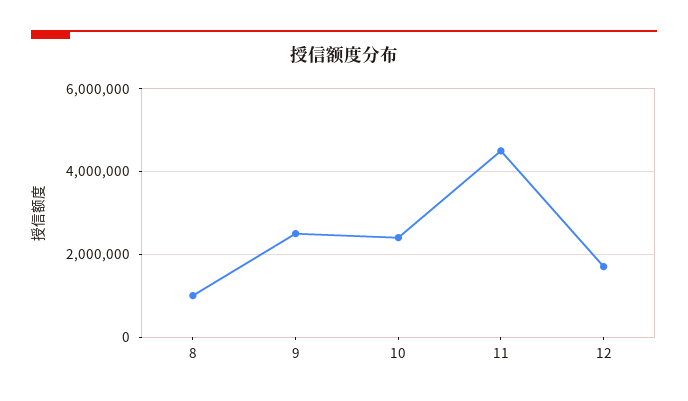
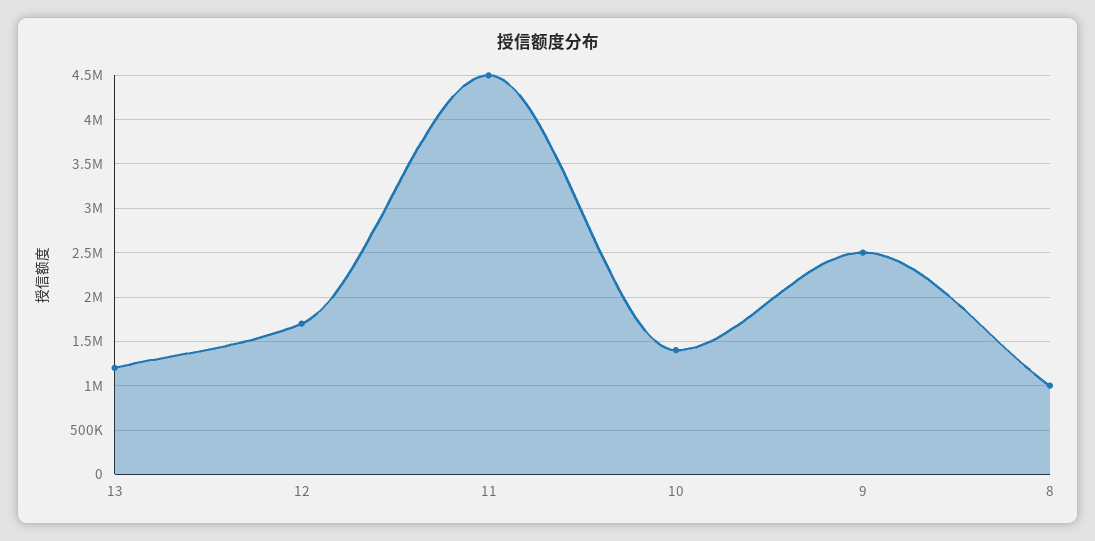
10: 2400000 -> 1400000
13: none -> 1200000

